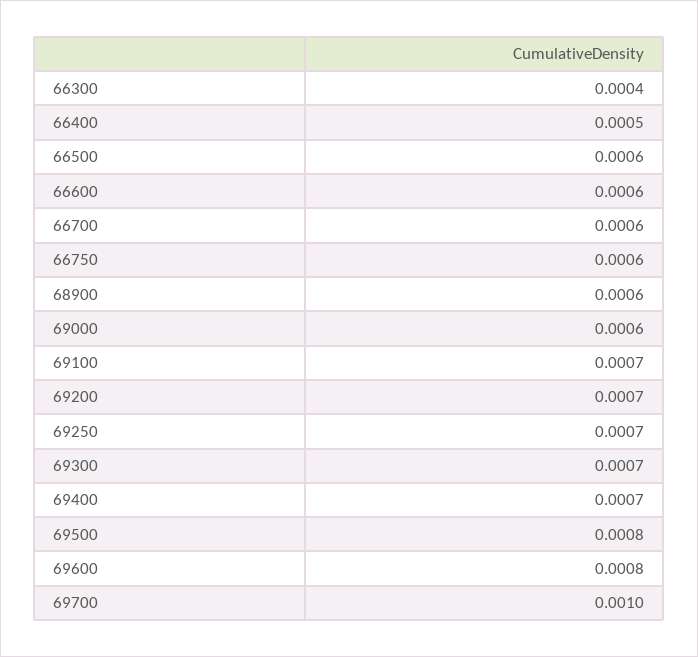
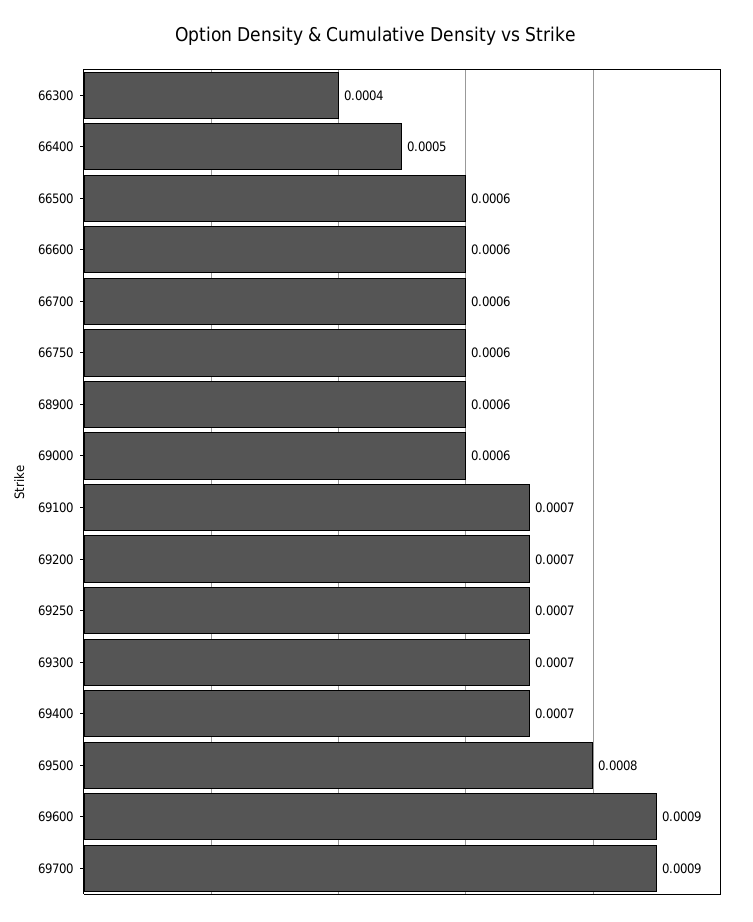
69600: 0.0008 -> 0.0009
69700: 0.001 -> 0.0009

